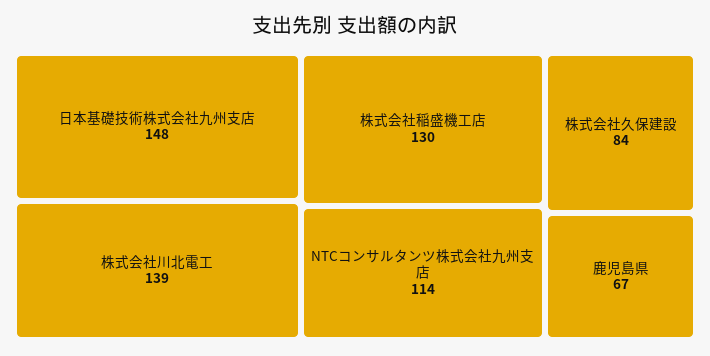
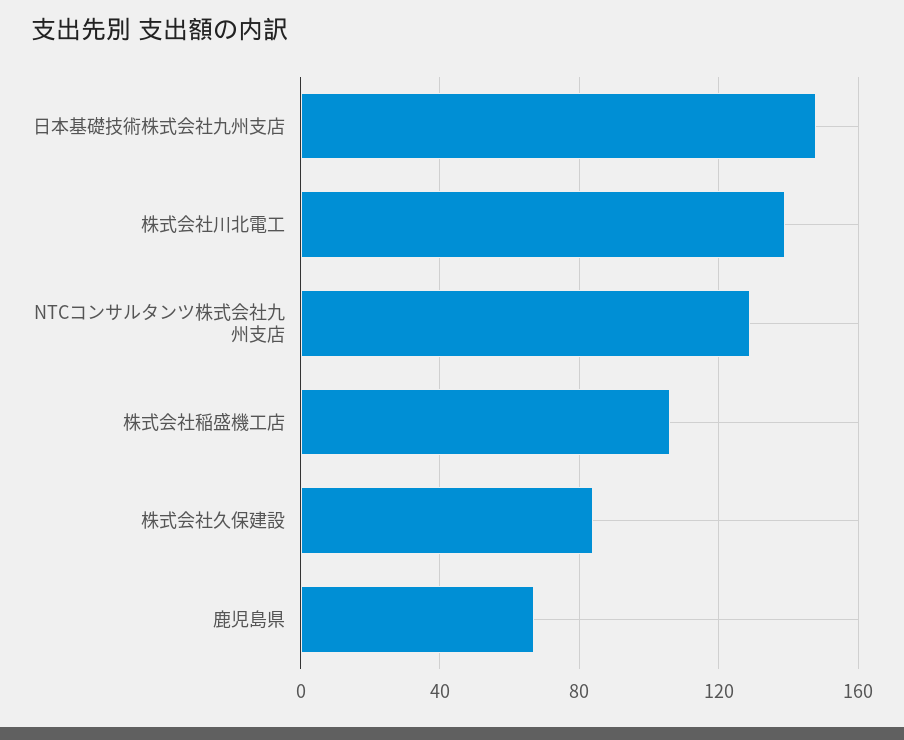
株式会社稲盛機工店: 130 -> 105
NTCコンサルタンツ株式会社九州支店: 114 -> 130

